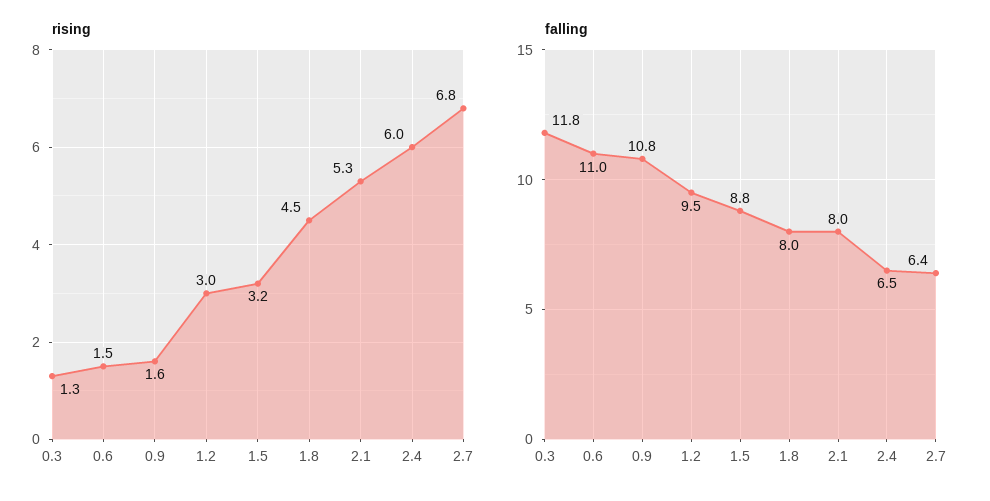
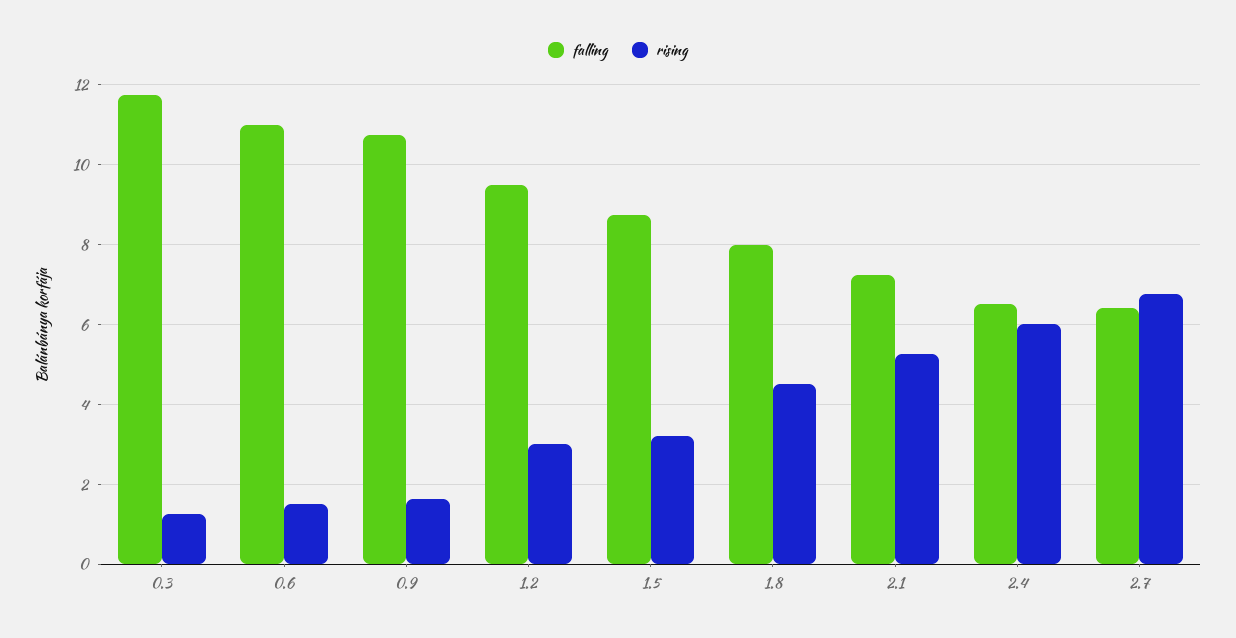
falling, 2.1: 8 -> 7.2

